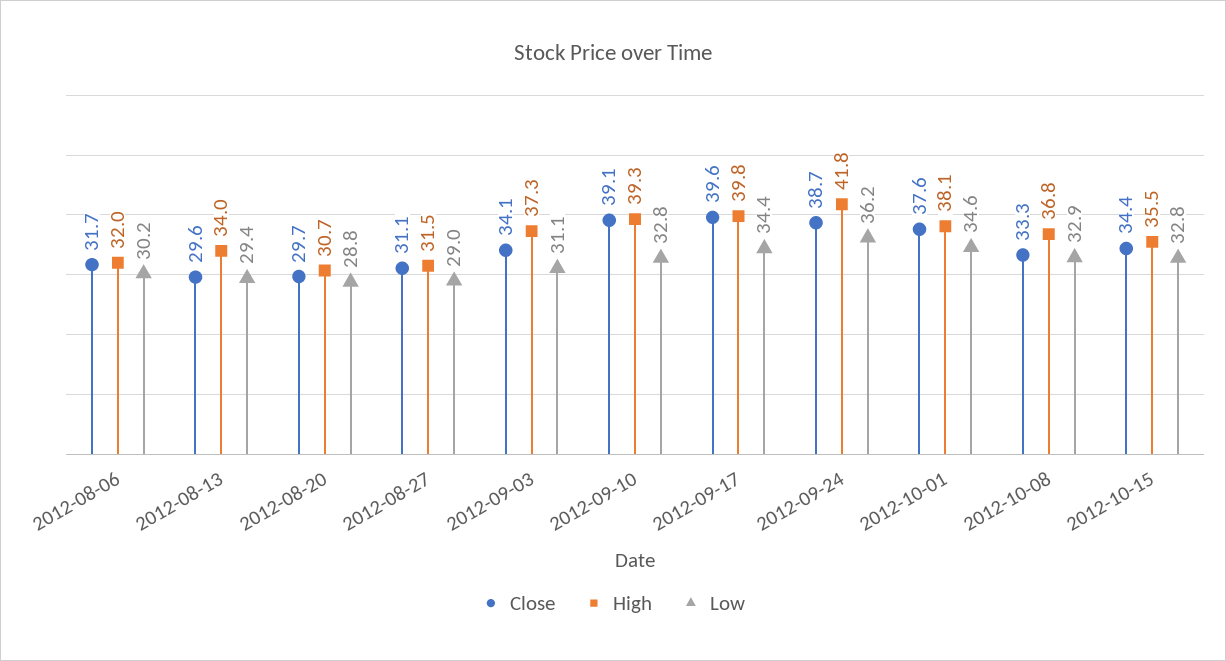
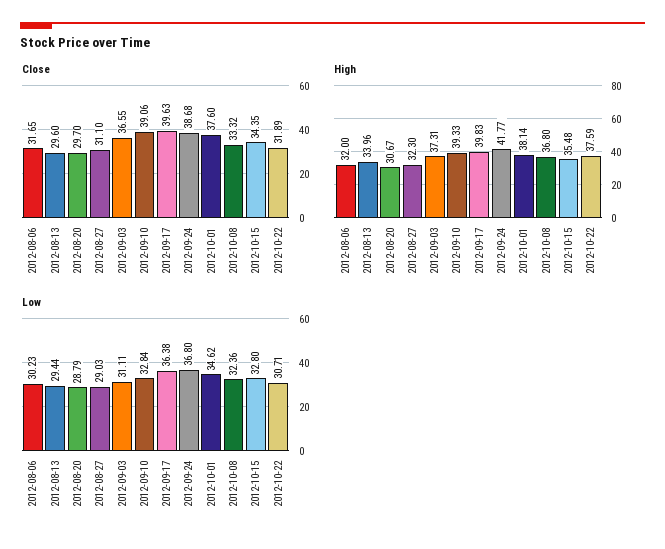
High, 2012-08-27: 31.5 -> 32.3
Close, 2012-09-03: 34.1 -> 36.55
Low, 2012-09-17: 34.4 -> 36.38
Low, 2012-09-24: 36.2 -> 36.8
Low, 2012-10-08: 32.9 -> 32.36
Close, 2012-10-22: none -> 31.89
High, 2012-10-22: none -> 37.59
Low, 2012-10-22: none -> 30.71

